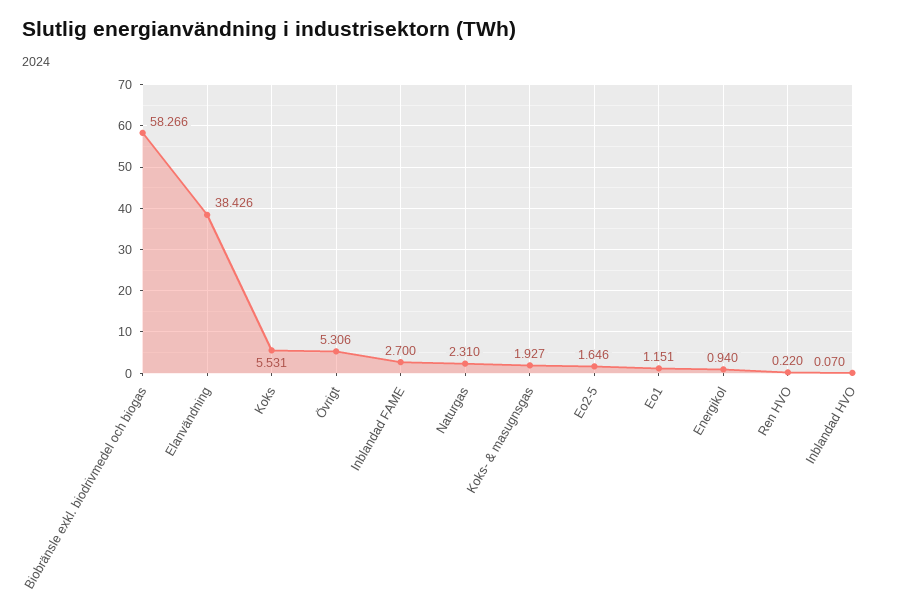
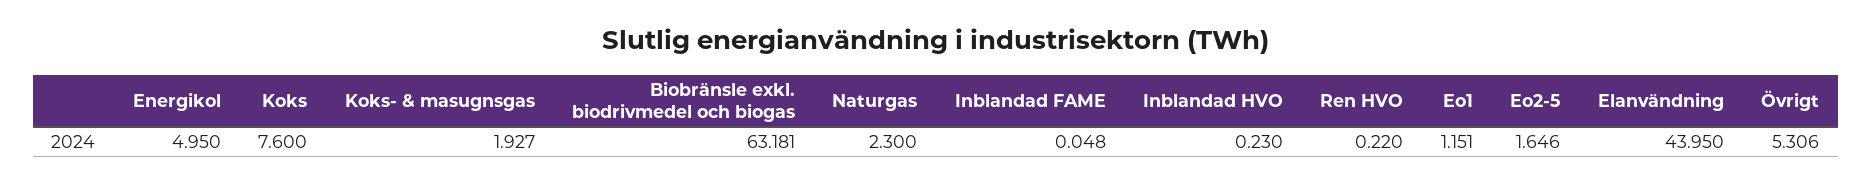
Biobränsle exkl. biodrivmedel och biogas: 58.266 -> 63.181
Elanvändning: 38.426 -> 43.95
Koks: 5.531 -> 7.6
Inblandad FAME: 2.7 -> 0.048
Naturgas: 2.31 -> 2.3
Energikol: 0.94 -> 4.95
Inblandad HVO: 0.07 -> 0.23

